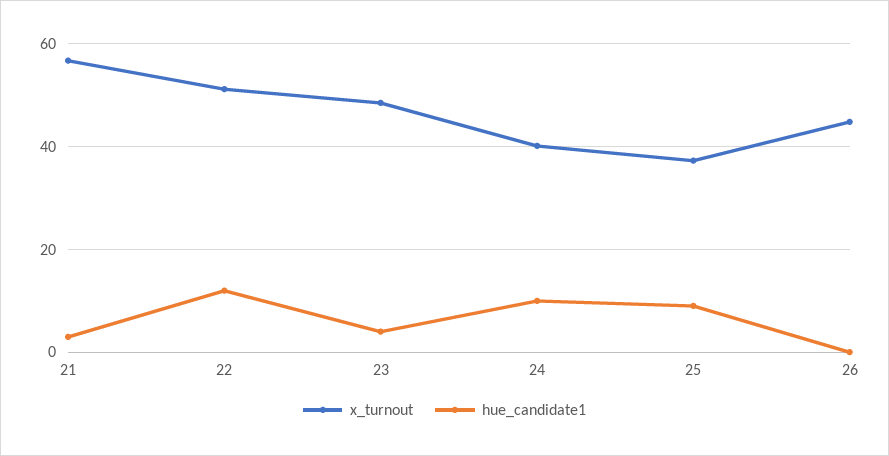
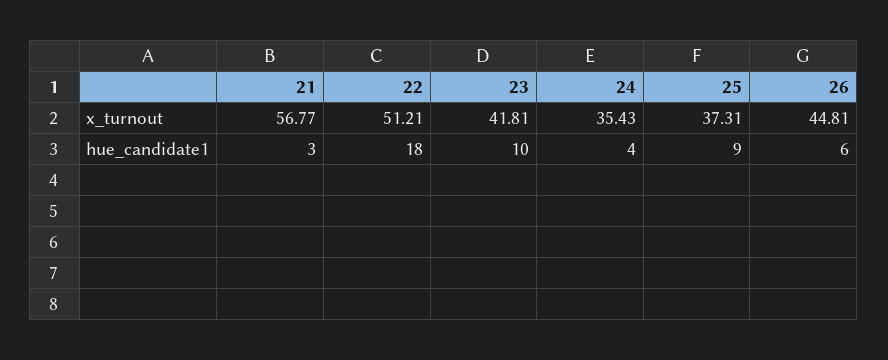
hue_candidate1, 22: 12 -> 18
x_turnout, 23: 48 -> 41.81
hue_candidate1, 23: 4 -> 10
x_turnout, 24: 40 -> 35.43
hue_candidate1, 24: 10 -> 4
hue_candidate1, 26: 0 -> 6

